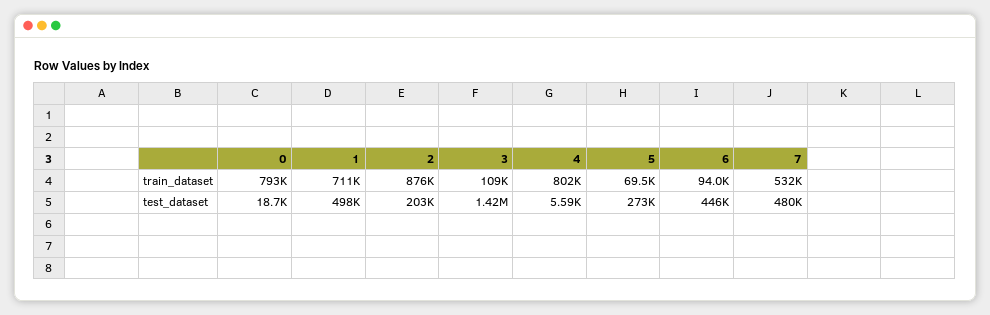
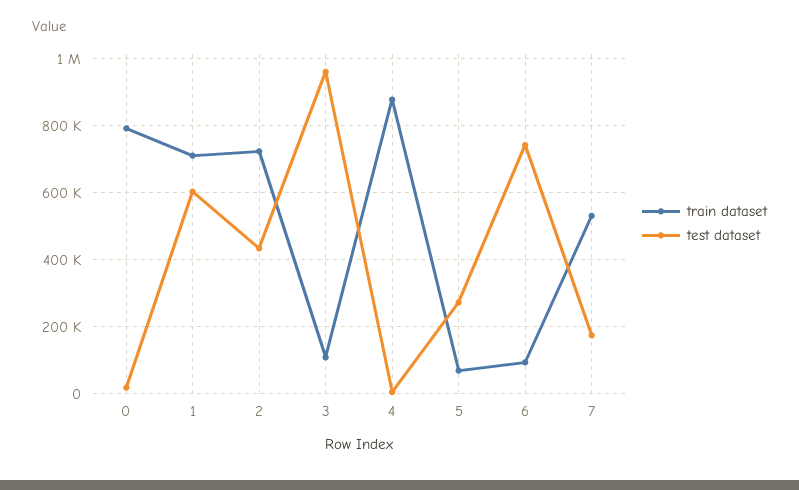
train_dataset, 2: 876000 -> 720000
train_dataset, 4: 802000 -> 880000
test_dataset, 1: 498000 -> 600000
test_dataset, 2: 203000 -> 440000
test_dataset, 3: 1420000 -> 960000
test_dataset, 6: 446000 -> 740000
test_dataset, 7: 480000 -> 180000

